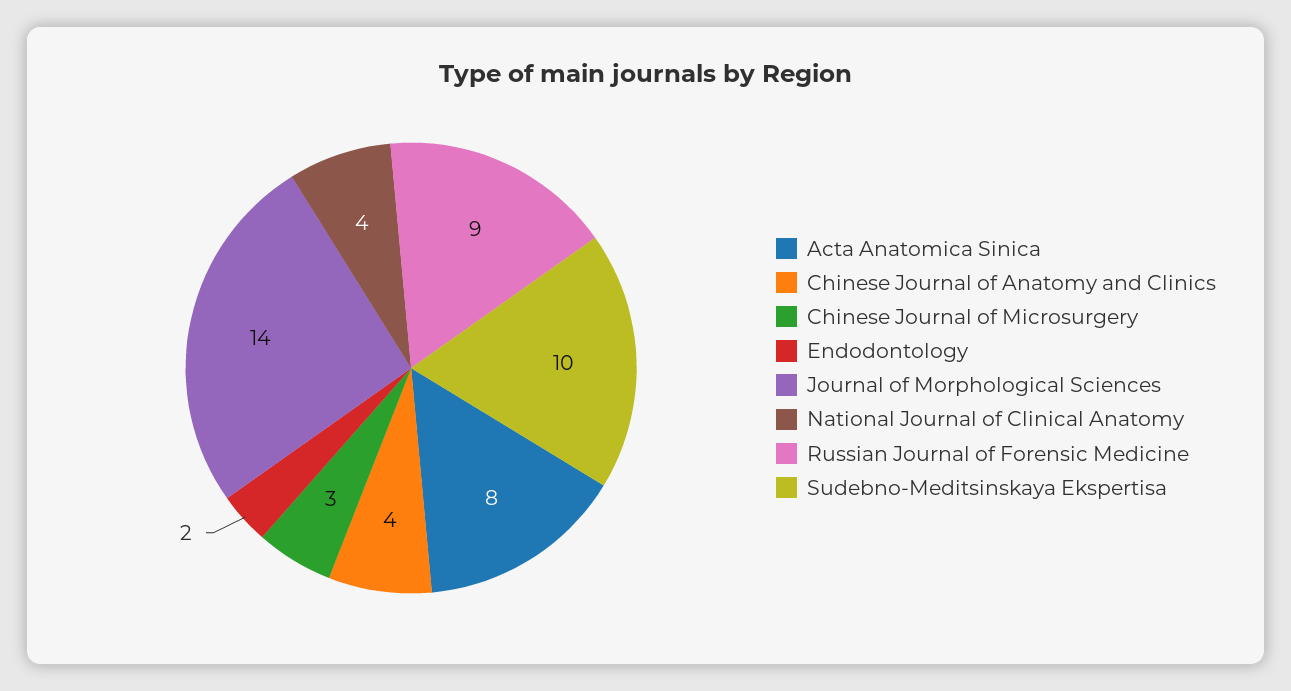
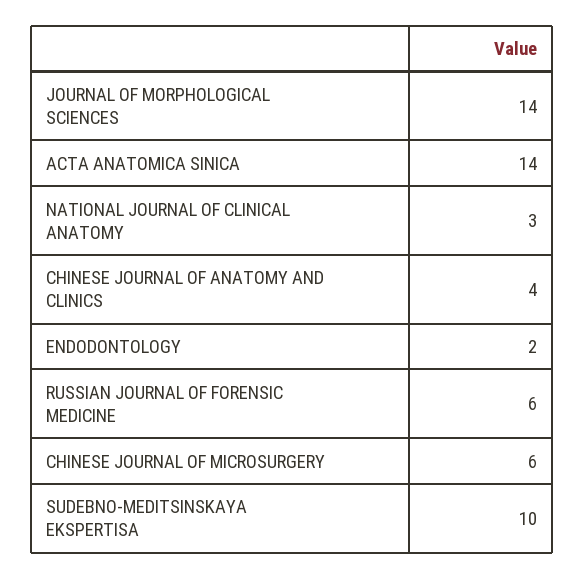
Acta Anatomica Sinica: 8 -> 14
Chinese Journal of Microsurgery: 3 -> 6
National Journal of Clinical Anatomy: 4 -> 3
Russian Journal of Forensic Medicine: 9 -> 6

